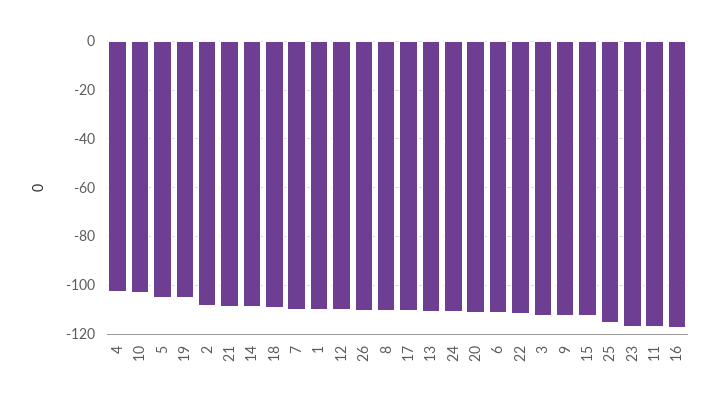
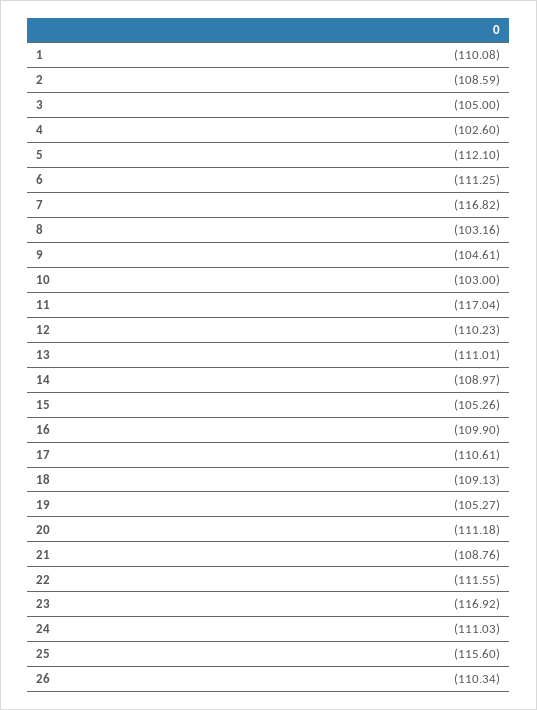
5: -105 -> -112.1
7: -110 -> -116.82
8: -110 -> -103.16
3: -112.5 -> -105
9: -112.5 -> -104.61
15: -112.5 -> -105.26
16: -117.5 -> -109.9

